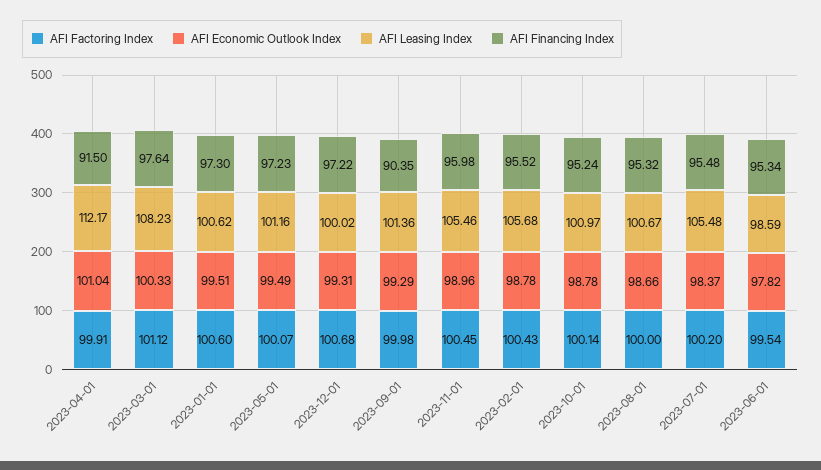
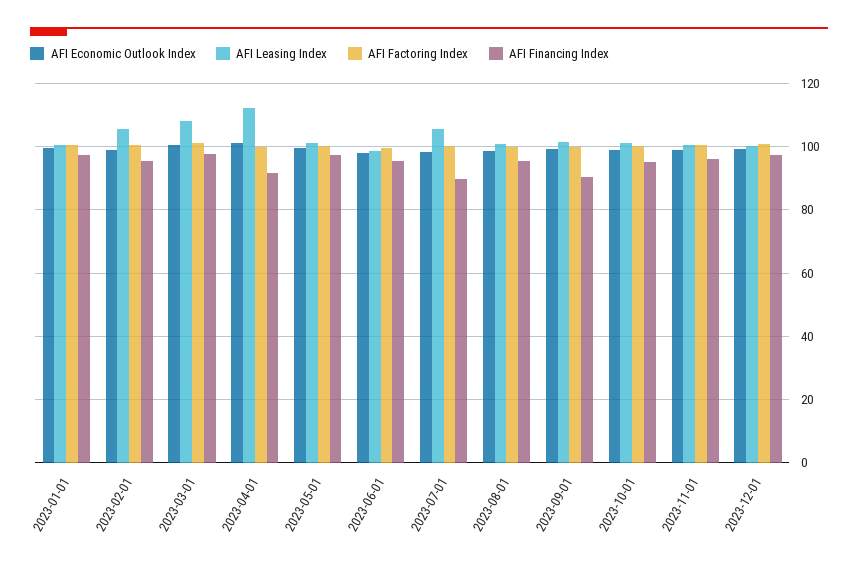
AFI Leasing Index, 2023-11-01: 105.46 -> 100
AFI Financing Index, 2023-07-01: 95.48 -> 90

